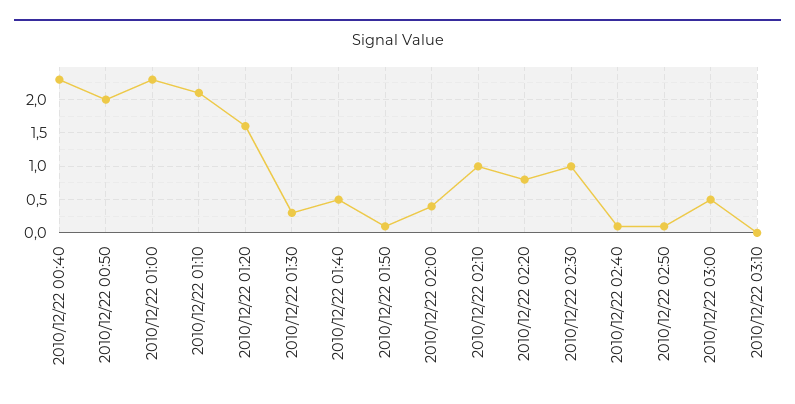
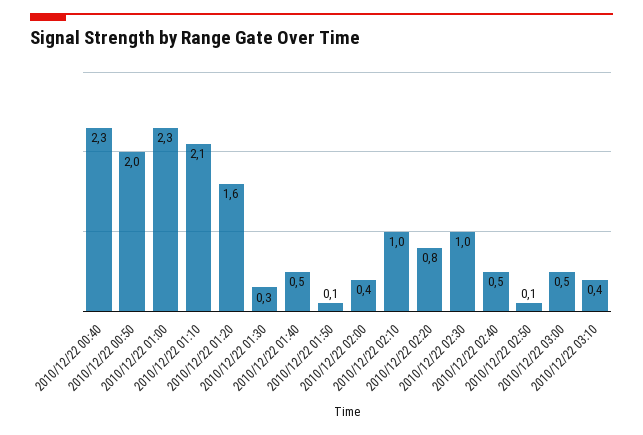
2010/12/22 02:40: 0.1 -> 0.5
2010/12/22 03:10: 0 -> 0.4

